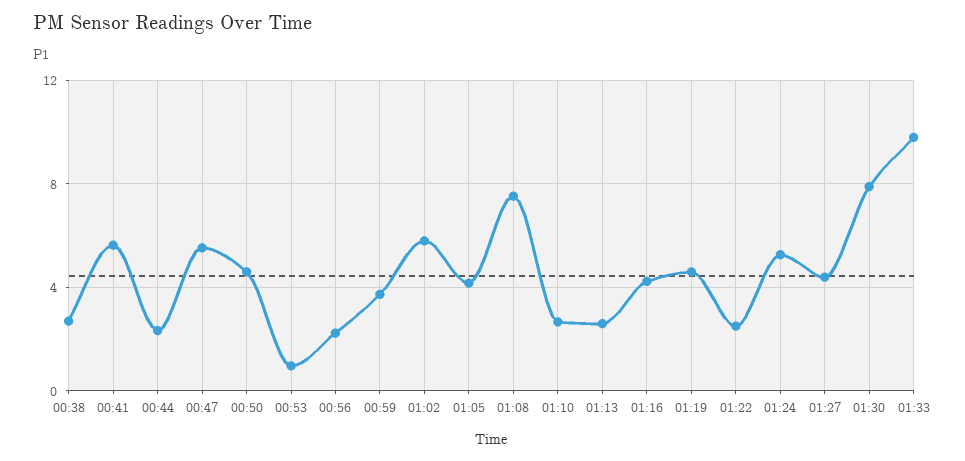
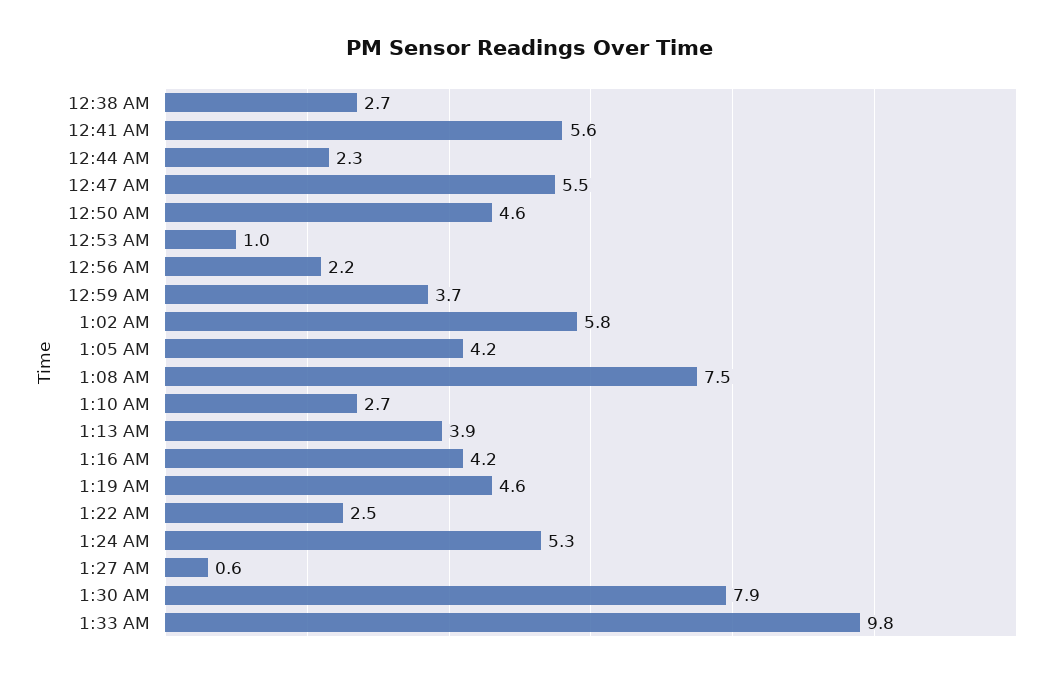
01:13: 2.5 -> 3.9
01:27: 4.5 -> 0.6

